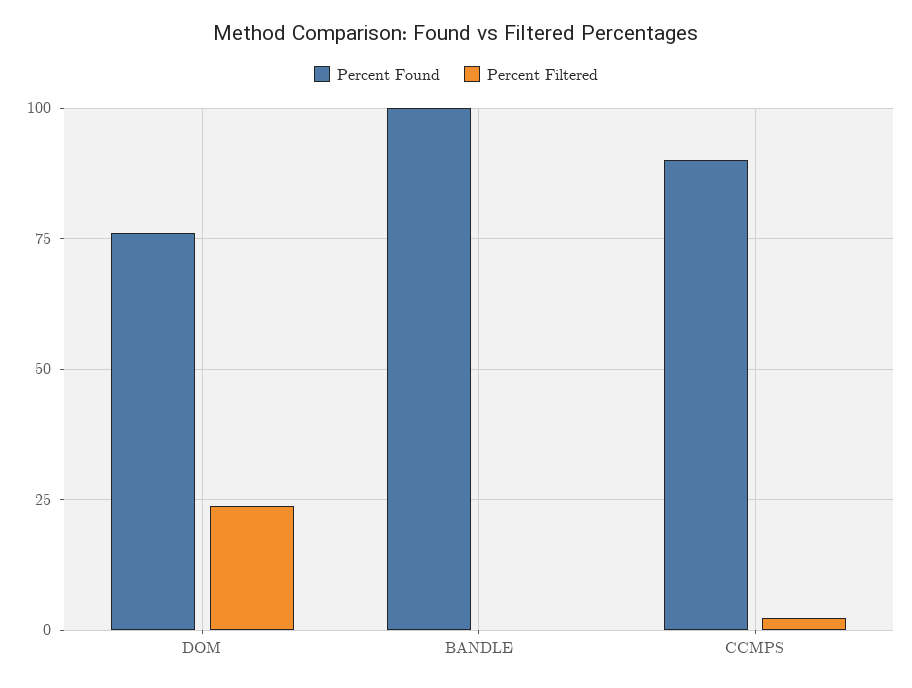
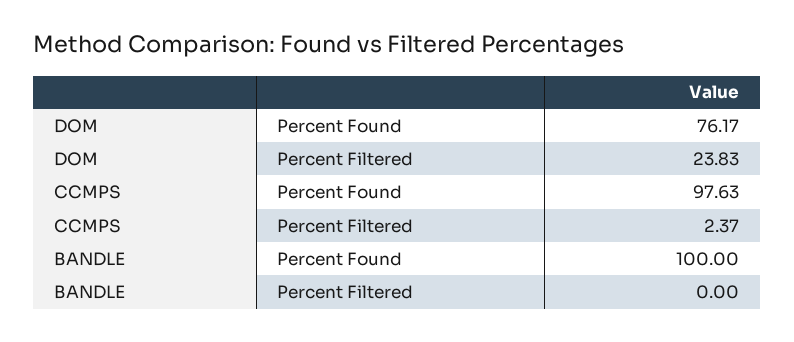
Percent Found, CCMPS: 90 -> 97.63

